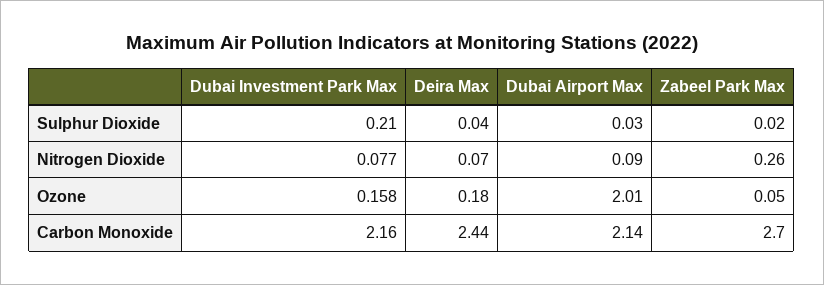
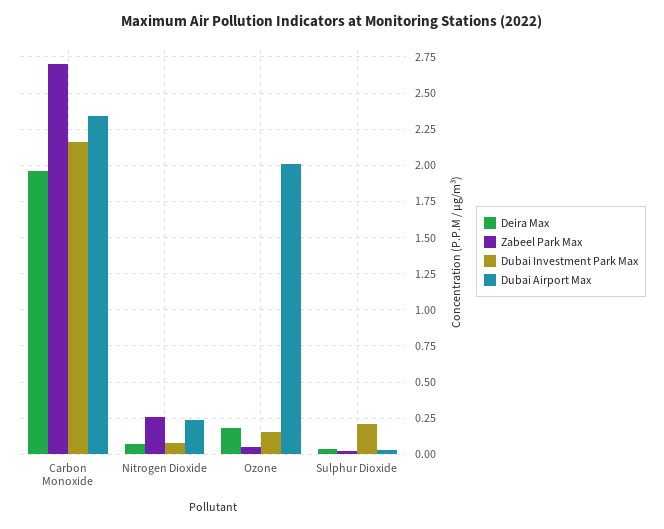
Dubai Airport Max, Nitrogen Dioxide: 0.09 -> 0.25
Deira Max, Carbon Monoxide: 2.44 -> 1.95
Dubai Airport Max, Carbon Monoxide: 2.14 -> 2.35

